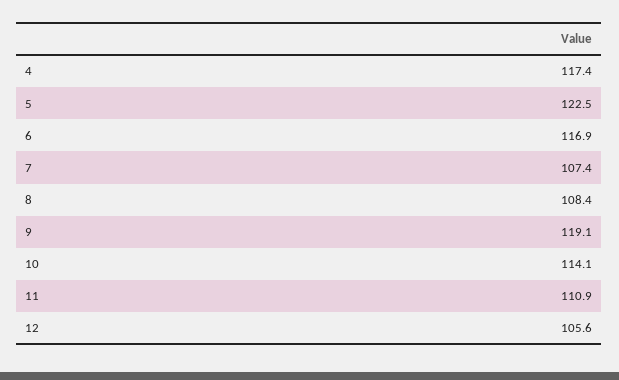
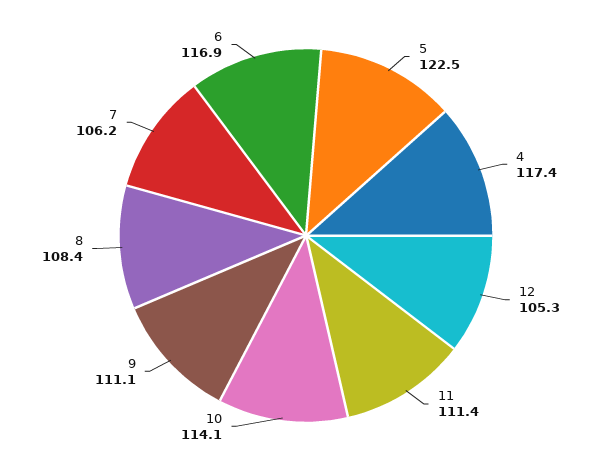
7: 107.4 -> 106.2
9: 119.1 -> 111.1
11: 110.9 -> 111.4
12: 105.6 -> 105.3

